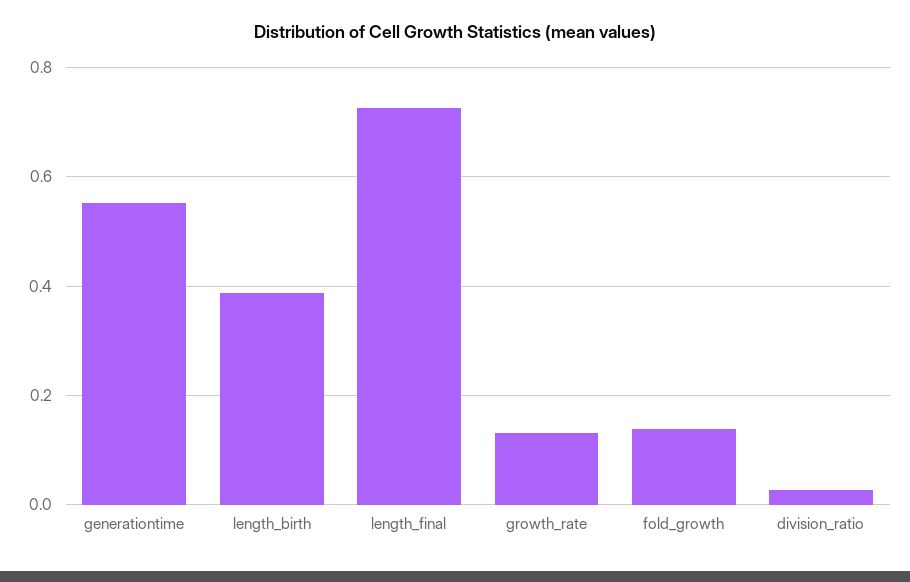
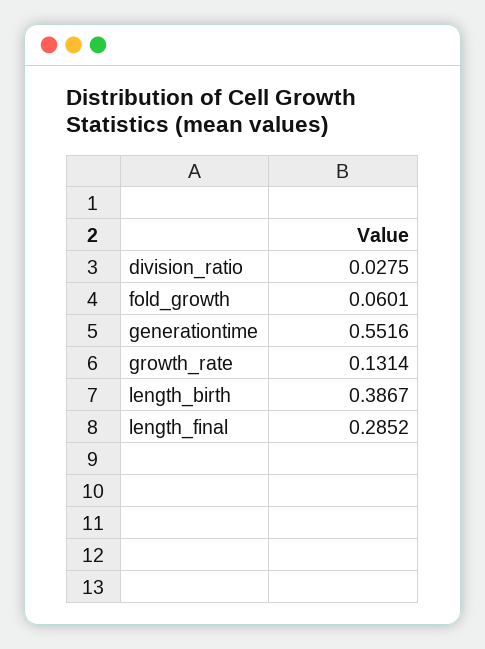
length_final: 0.72 -> 0.2852
fold_growth: 0.14 -> 0.0601

